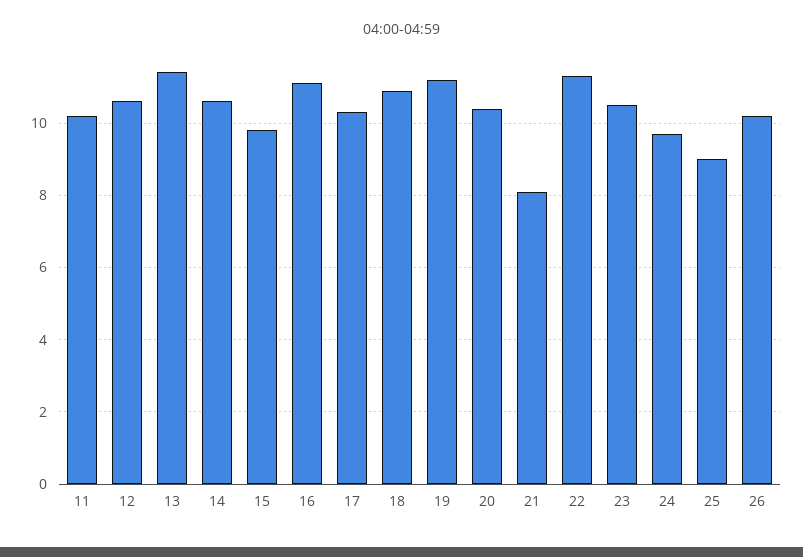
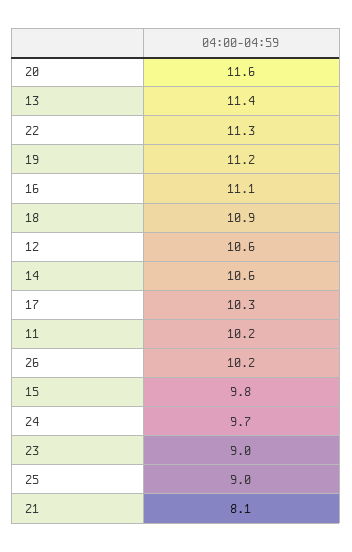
20: 10.5 -> 11.6
23: 10.5 -> 9

